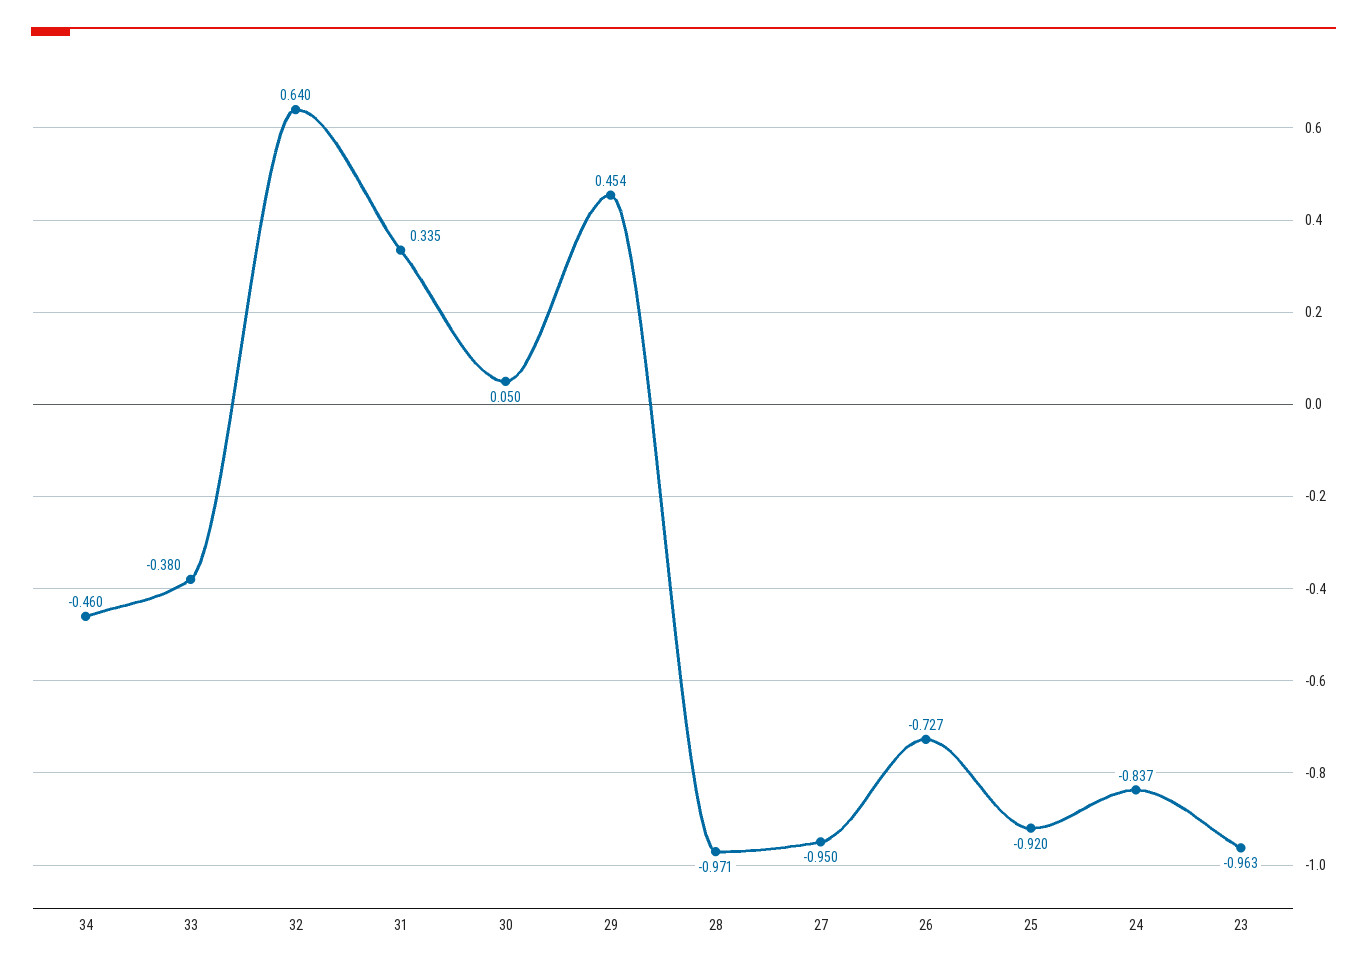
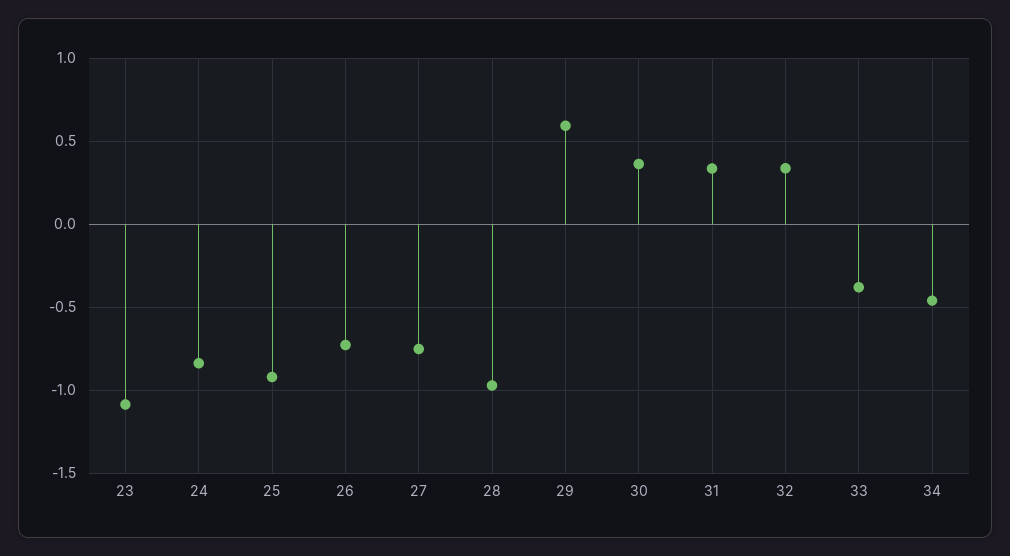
32: 0.64 -> 0.35
30: 0.05 -> 0.35
29: 0.454 -> 0.6
27: -0.95 -> -0.75
23: -0.963 -> -1.1

